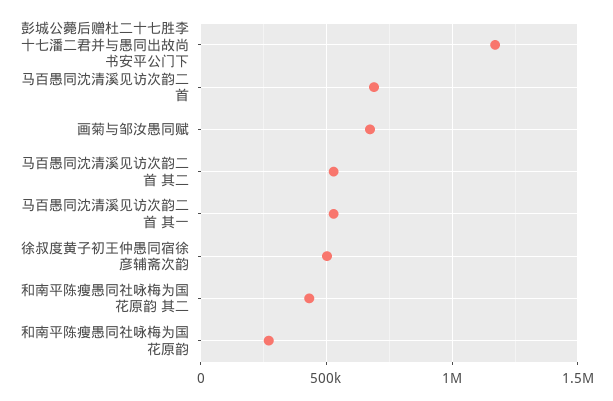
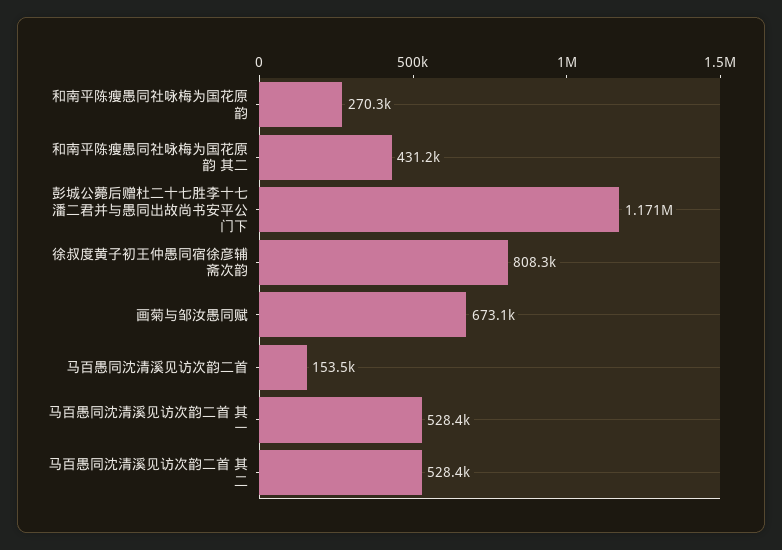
马百愚同沈清溪见访次韵二首: 700000 -> 153500
徐叔度黄子初王仲愚同宿徐彦辅斋次韵: 500000 -> 808300

